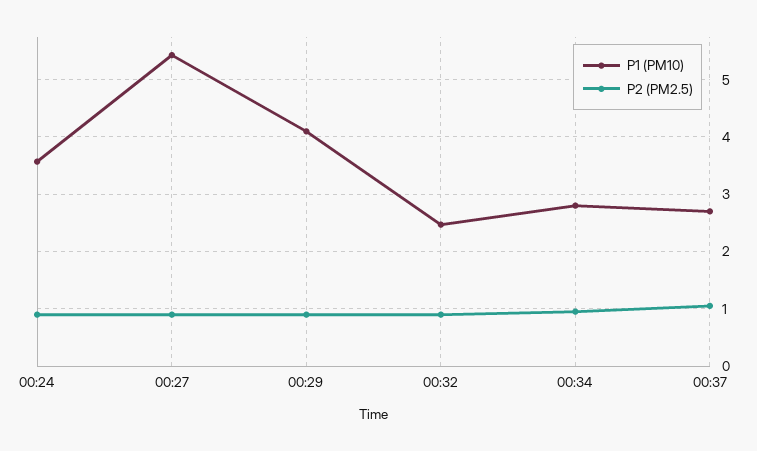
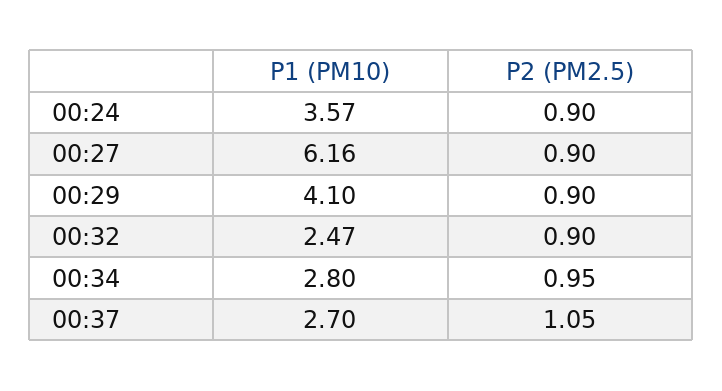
P1 (PM10), 00:27: 5.4 -> 6.16

